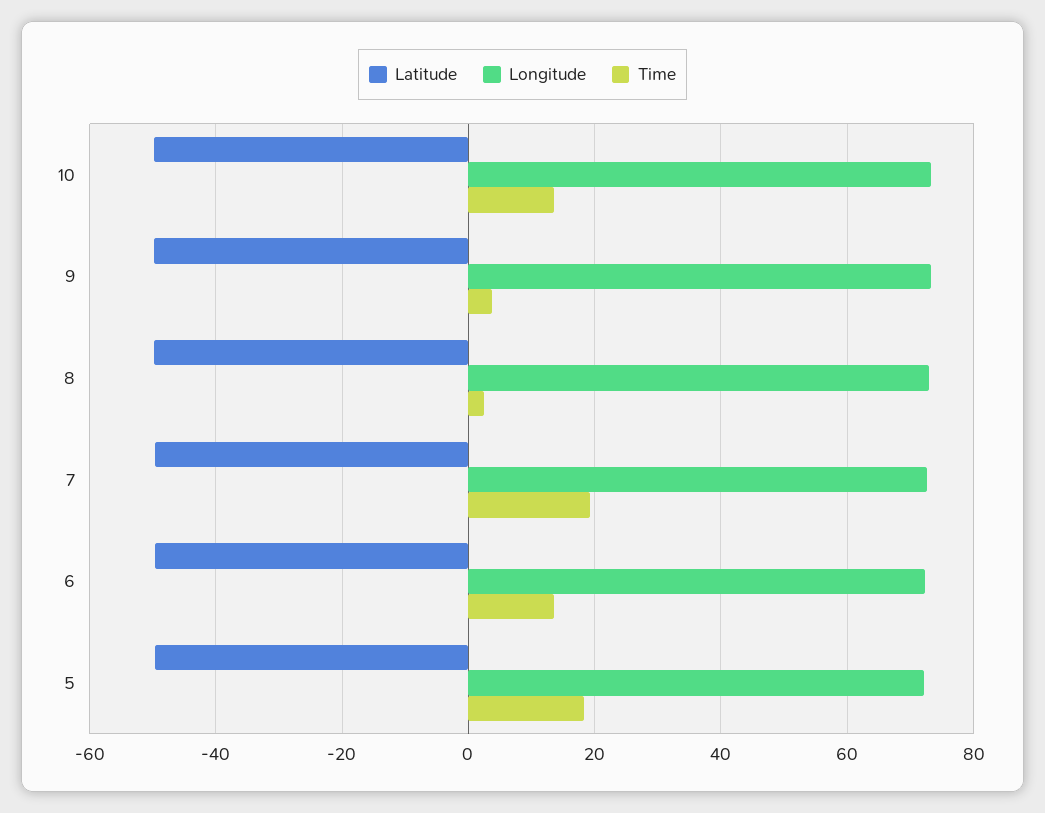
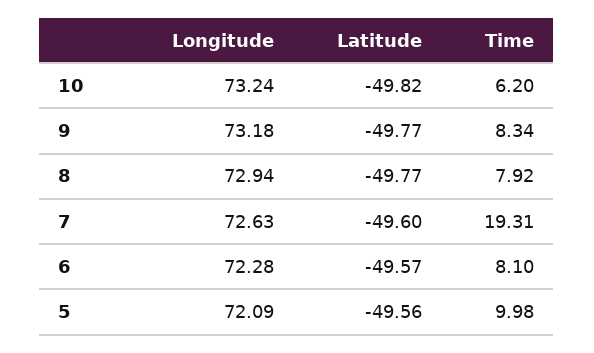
Time, 10: 14 -> 6.2
Time, 9: 4 -> 8.34
Time, 8: 2 -> 7.92
Time, 6: 14 -> 8.1
Time, 5: 18 -> 9.98

